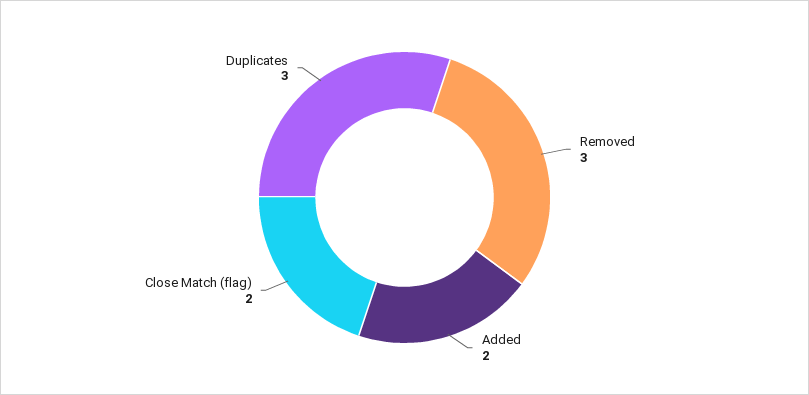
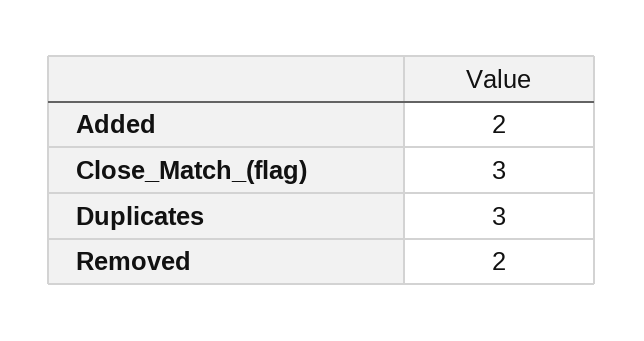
Removed: 3 -> 2
Close Match (flag): 2 -> 3

